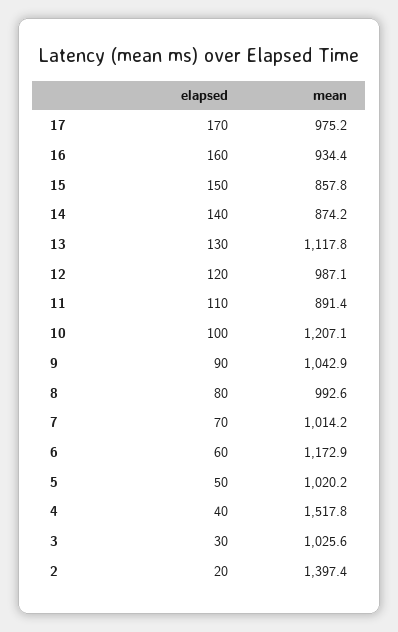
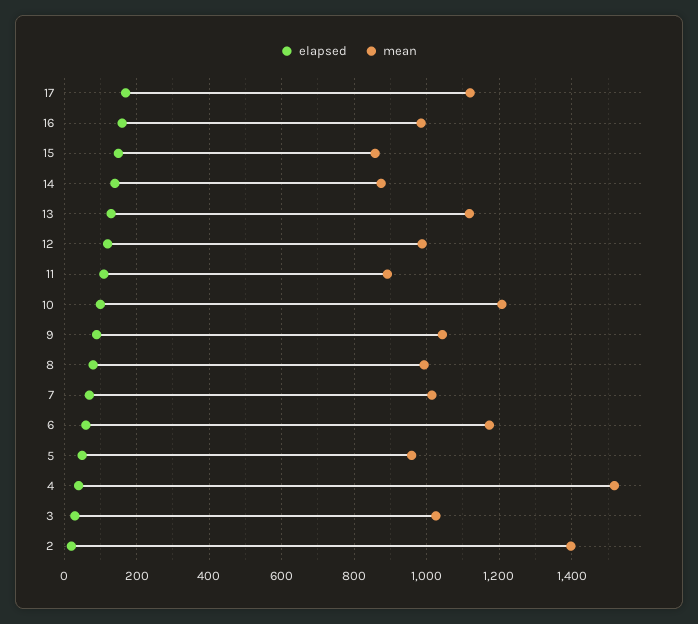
mean, 17: 975.2 -> 1120
mean, 16: 934.4 -> 980
mean, 5: 1020.2 -> 960

